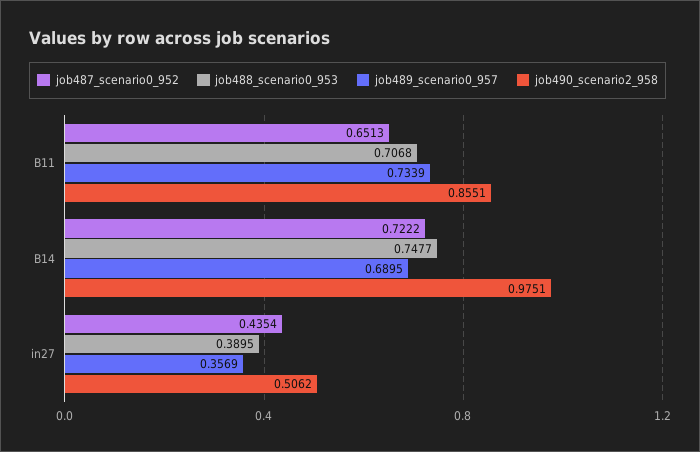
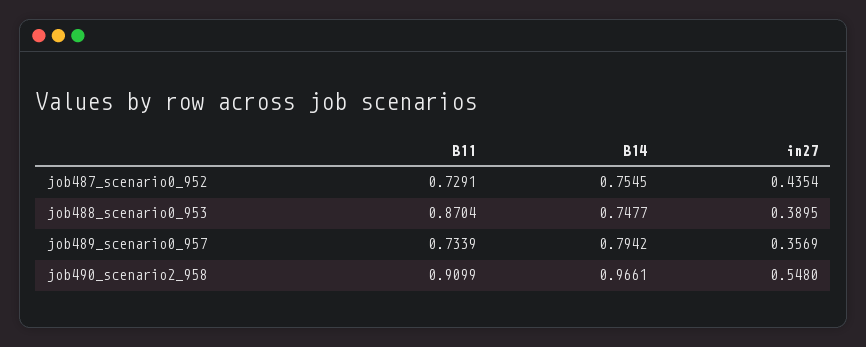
job487_scenario0_952, B11: 0.6513 -> 0.7291
job488_scenario0_953, B11: 0.7068 -> 0.8704
job490_scenario2_958, B11: 0.8551 -> 0.9099
job487_scenario0_952, B14: 0.7222 -> 0.7545
job489_scenario0_957, B14: 0.6895 -> 0.7942
job490_scenario2_958, B14: 0.9751 -> 0.9661
job490_scenario2_958, in27: 0.5062 -> 0.548

